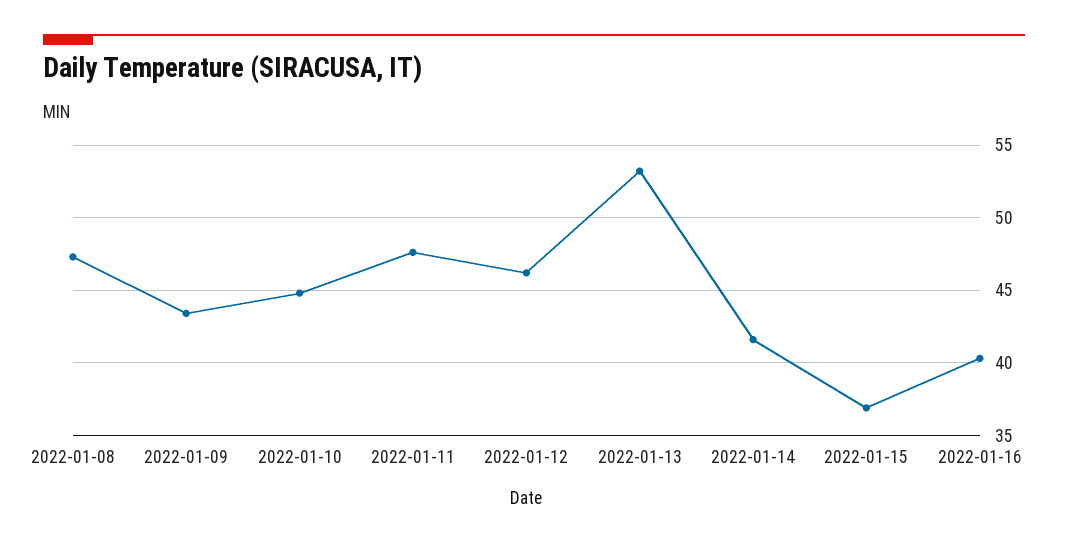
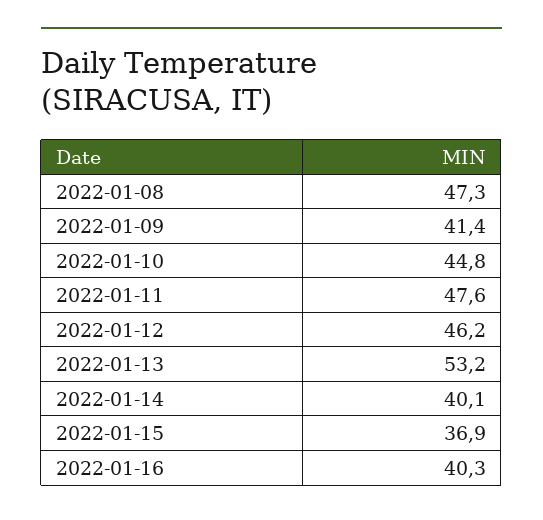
2022-01-09: 43.5 -> 41.4
2022-01-14: 41.5 -> 40.1

